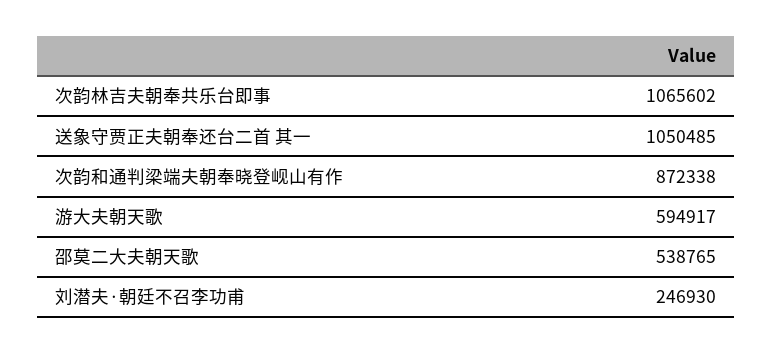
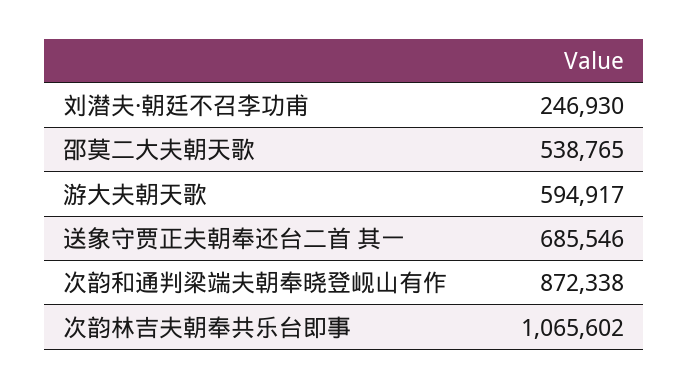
送象守贾正夫朝奉还台二首 其一: 1050485 -> 685546

